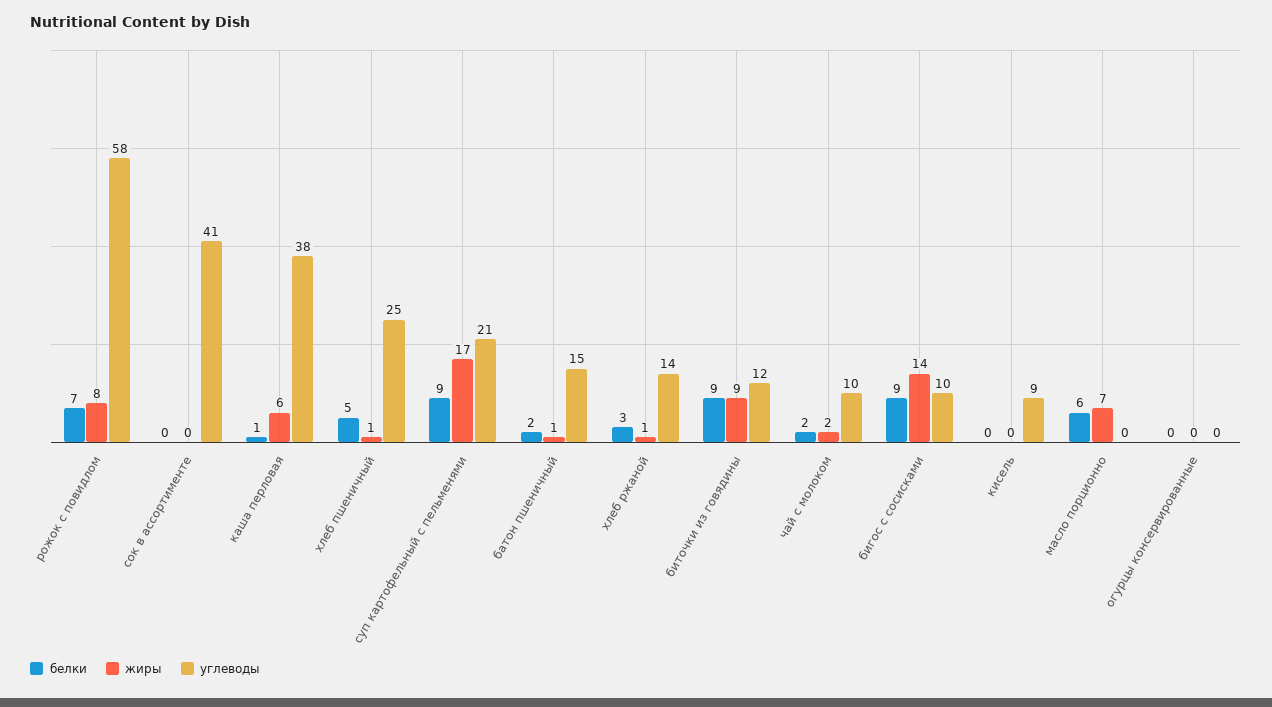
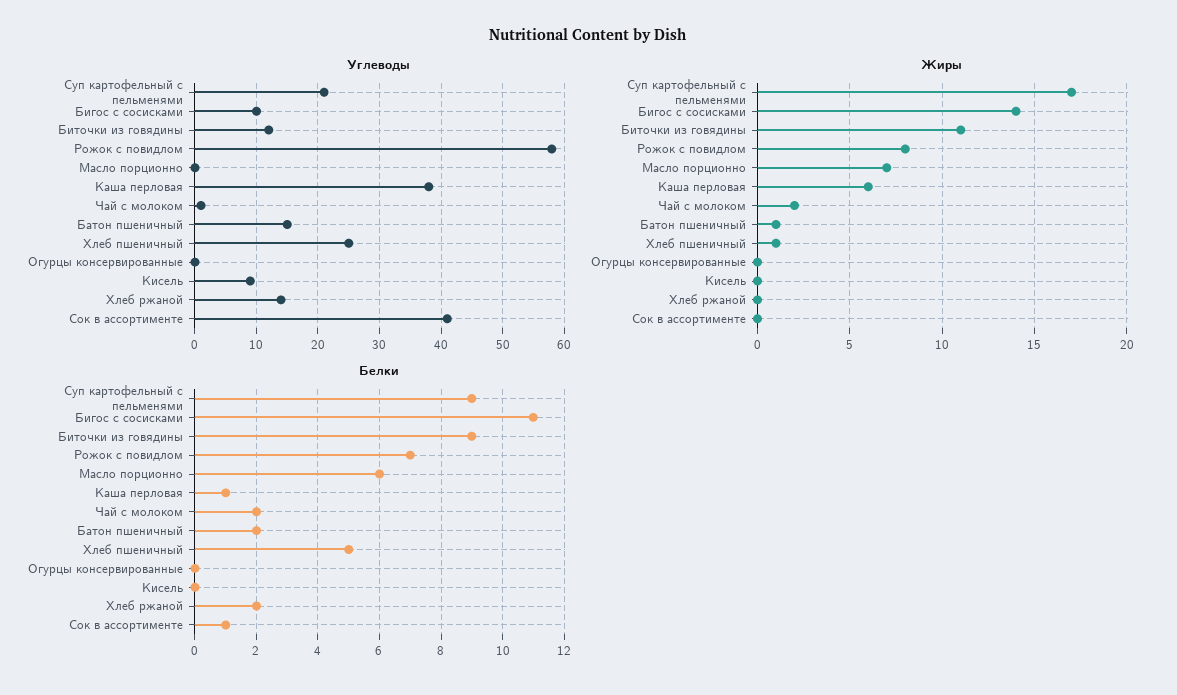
белки, сок в ассортименте: 0 -> 1
белки, хлеб ржаной: 3 -> 2
жиры, хлеб ржаной: 1 -> 0
жиры, биточки из говядины: 9 -> 11
углеводы, чай с молоком: 10 -> 1
белки, бигос с сосисками: 9 -> 11

